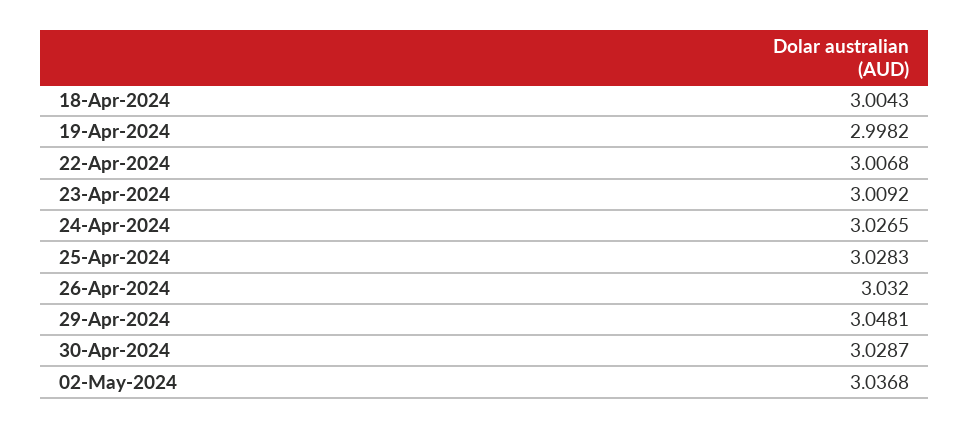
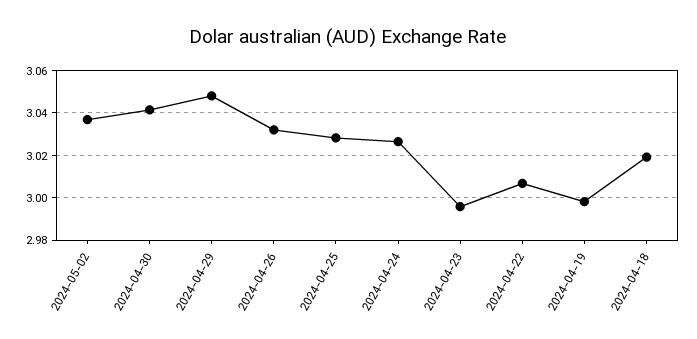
18-Apr-2024: 3.0043 -> 3.02
23-Apr-2024: 3.0092 -> 2.995
30-Apr-2024: 3.0287 -> 3.04

